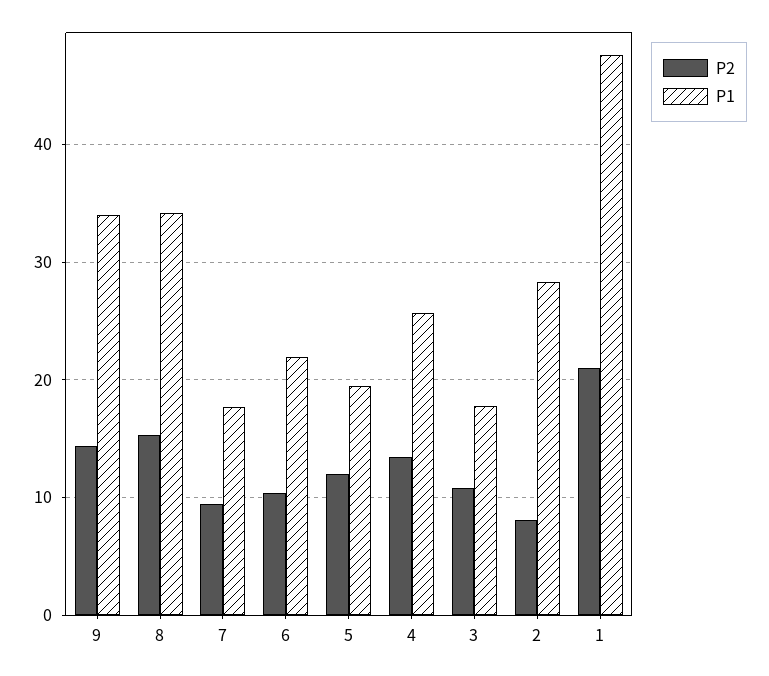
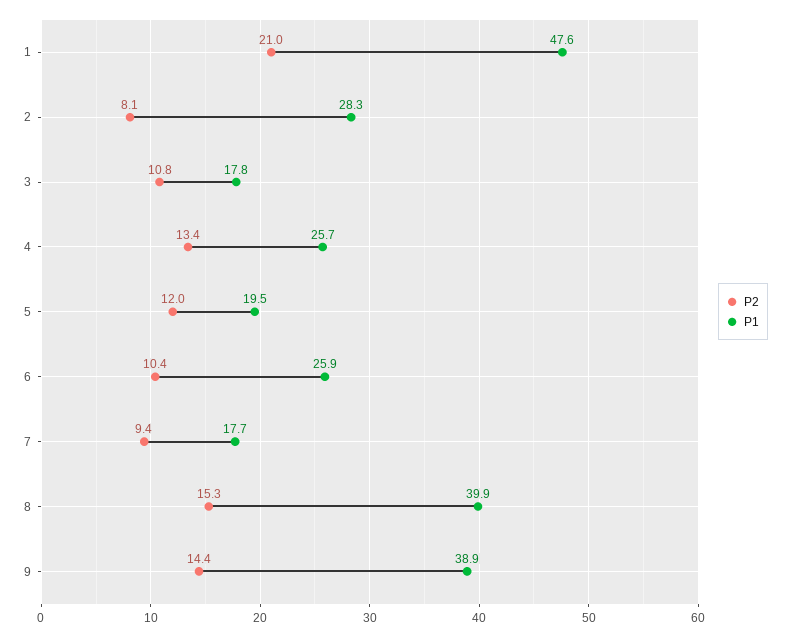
P1, 9: 34 -> 38.9
P1, 8: 34 -> 39.9
P1, 6: 22 -> 25.9

